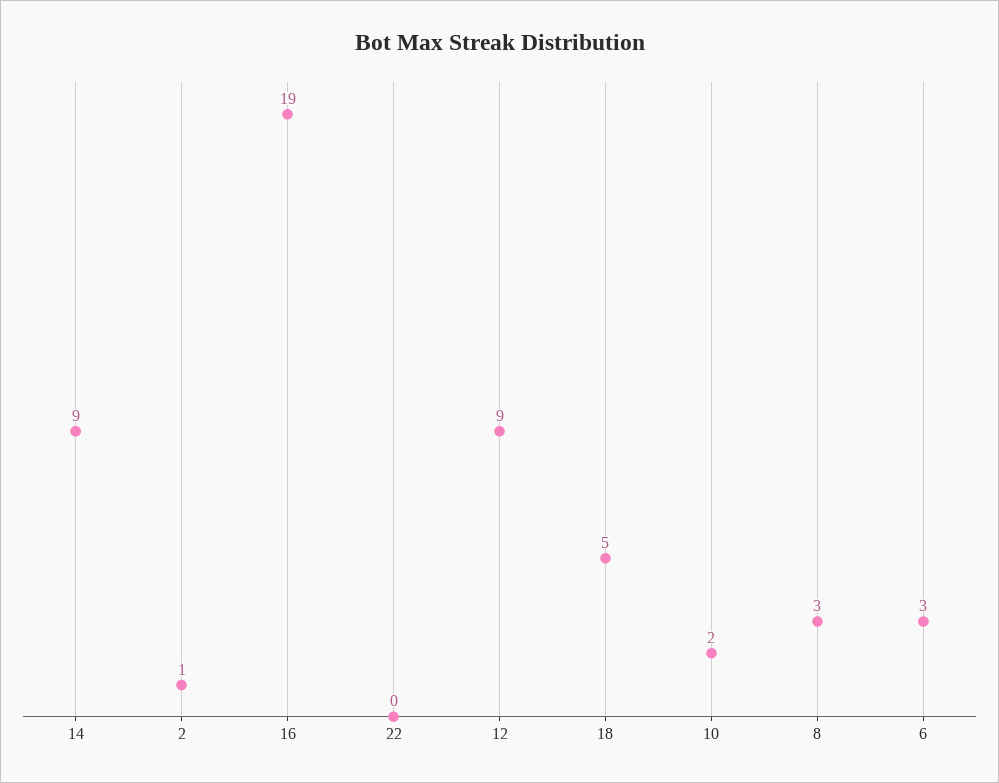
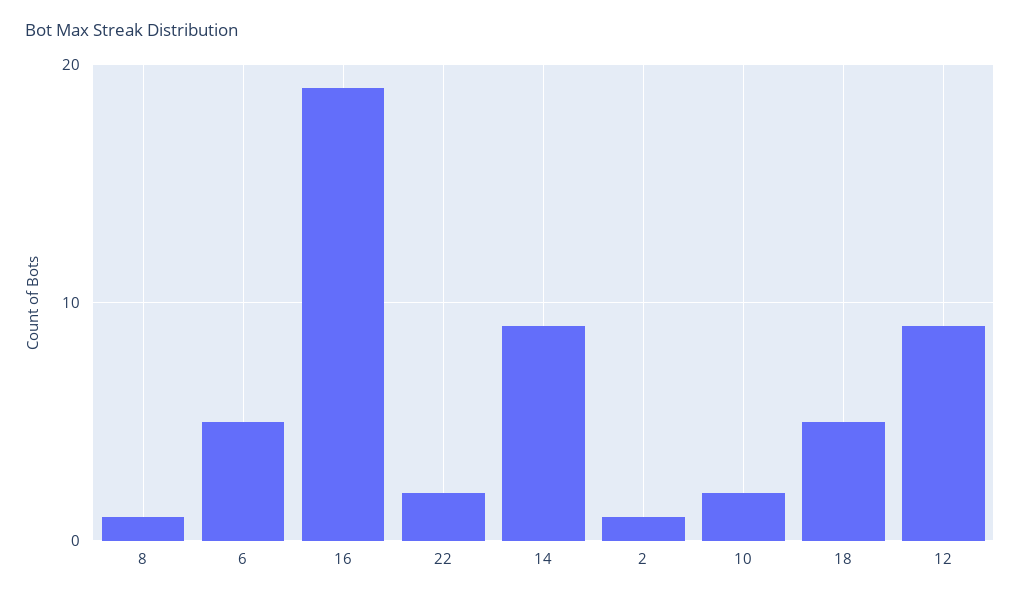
22: 0 -> 2
8: 3 -> 1
6: 3 -> 5

